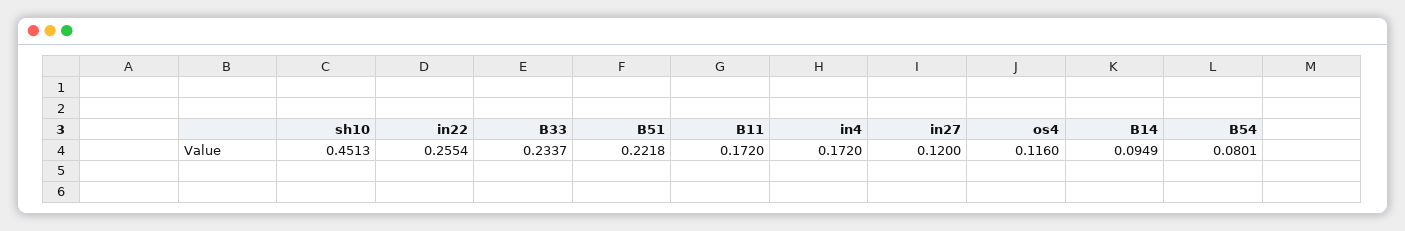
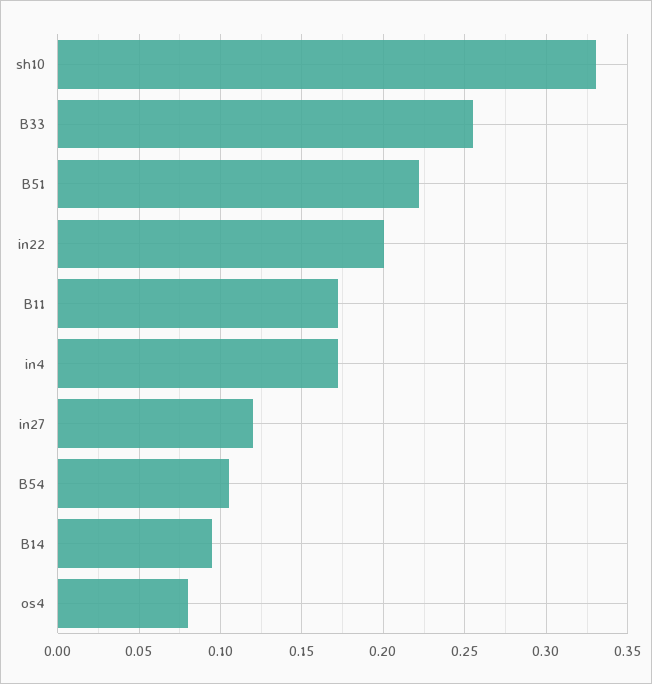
sh10: 0.4513 -> 0.33
in22: 0.2554 -> 0.2
B33: 0.2337 -> 0.255
os4: 0.116 -> 0.08
B54: 0.0801 -> 0.105

